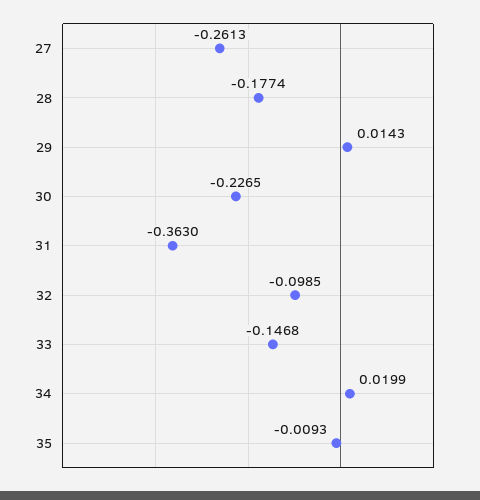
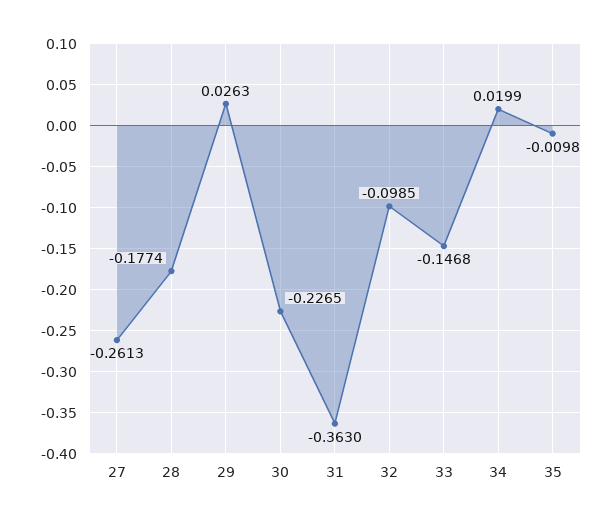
29: 0.0143 -> 0.0263
35: -0.0093 -> -0.0098

